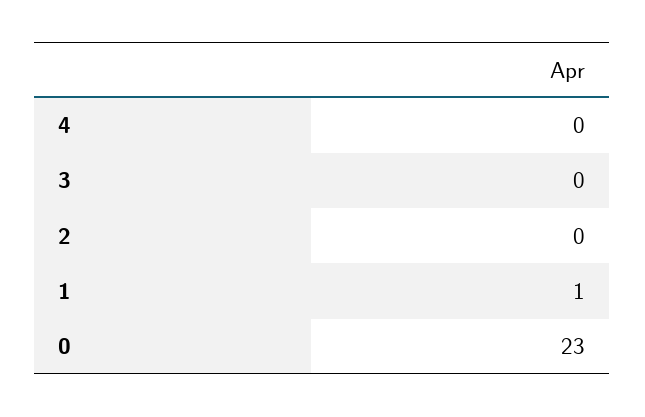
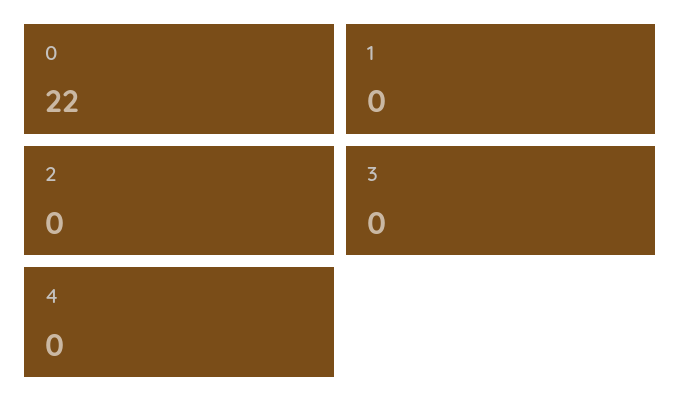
1: 1 -> 0
0: 23 -> 22

